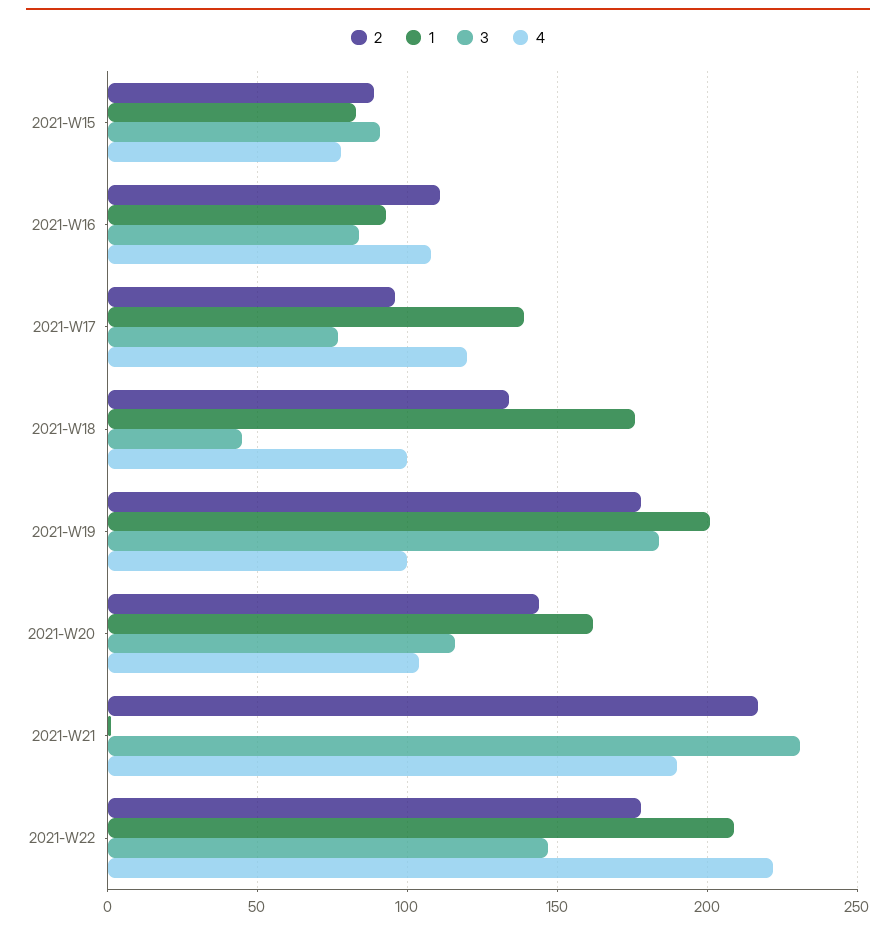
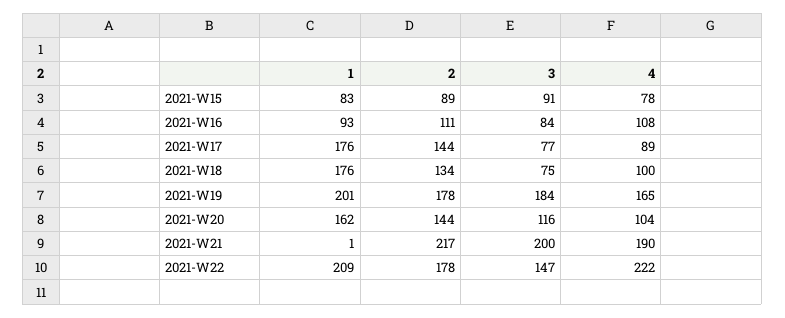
2, 2021-W17: 95 -> 144
1, 2021-W17: 140 -> 176
4, 2021-W17: 120 -> 89
3, 2021-W18: 45 -> 75
4, 2021-W19: 100 -> 165
3, 2021-W21: 230 -> 200

